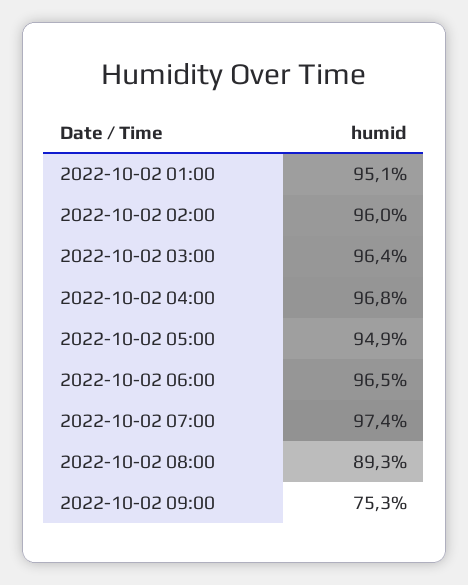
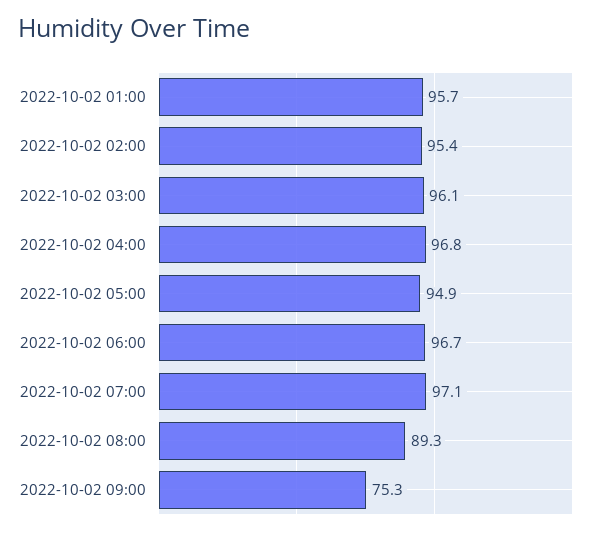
2022-10-02 01:00: 95.1 -> 95.7
2022-10-02 02:00: 96 -> 95.4
2022-10-02 03:00: 96.4 -> 96.1
2022-10-02 06:00: 96.5 -> 96.7
2022-10-02 07:00: 97.4 -> 97.1

